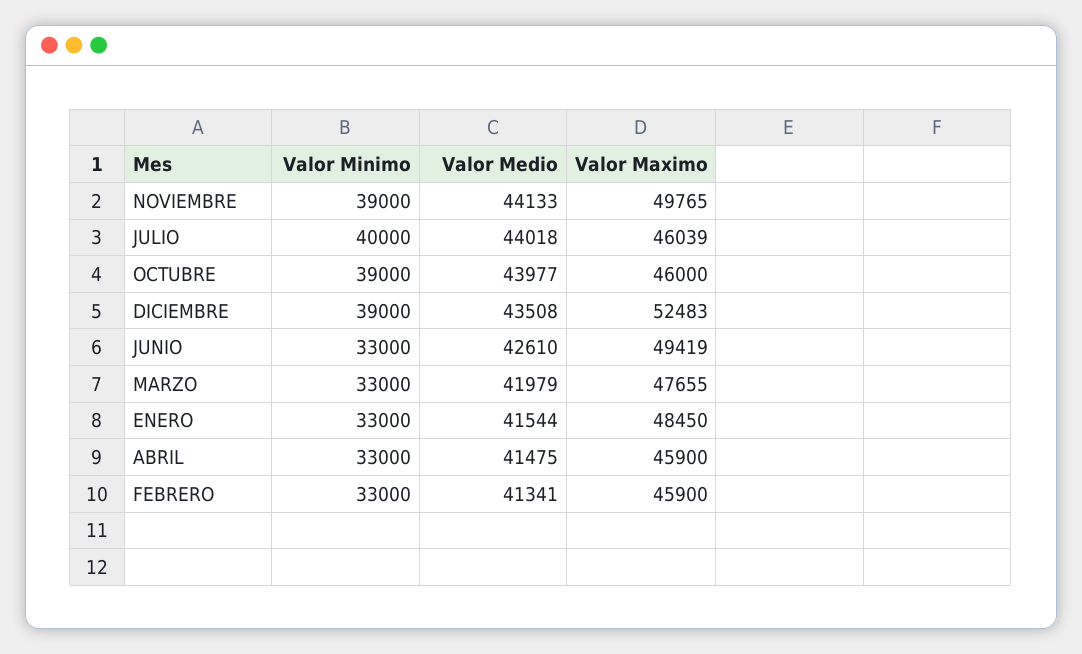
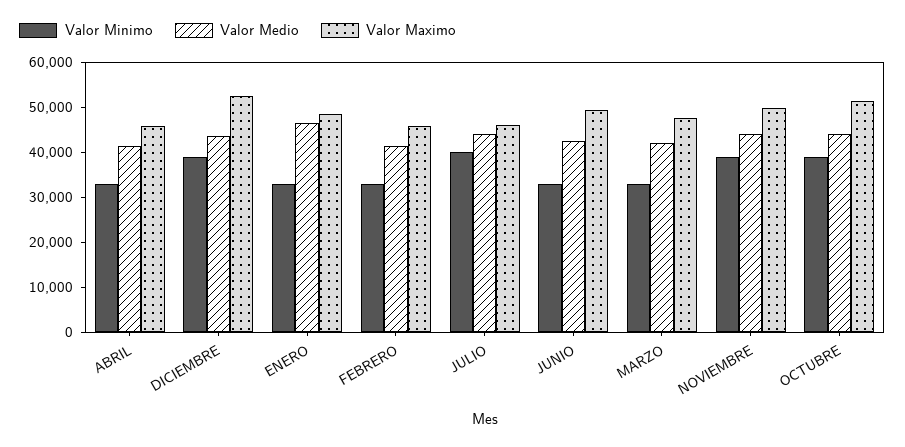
Valor Maximo, OCTUBRE: 46000 -> 52000
Valor Medio, ENERO: 41544 -> 46000

